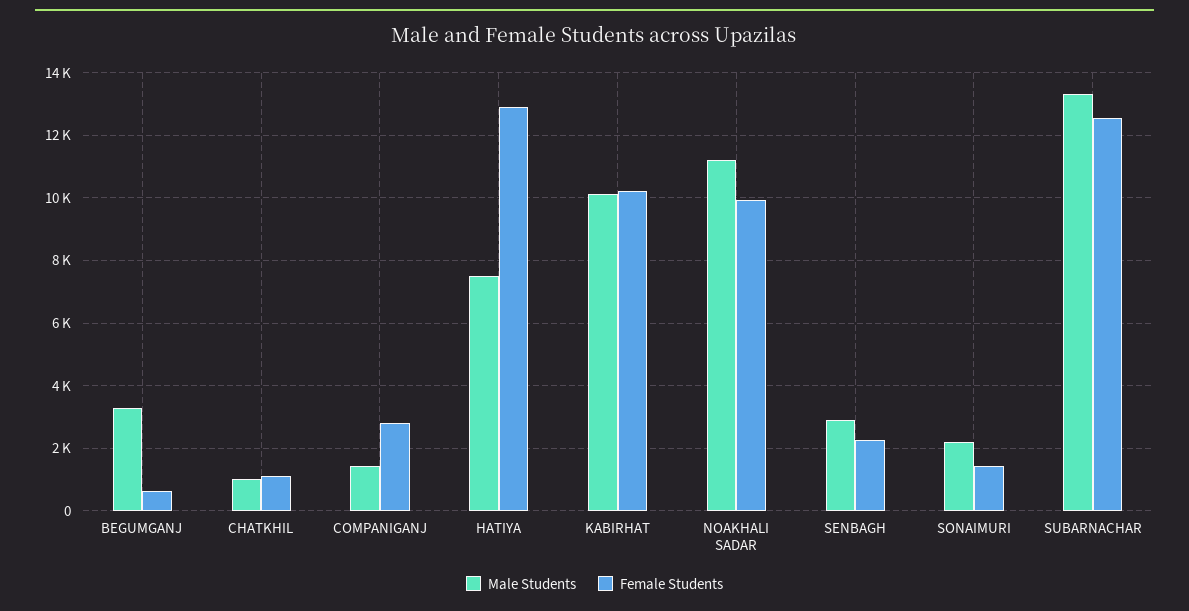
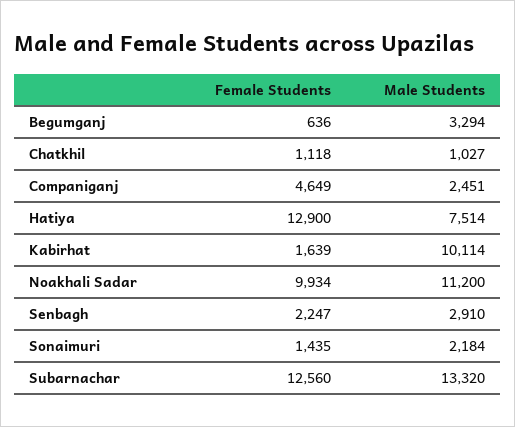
Male Students, COMPANIGANJ: 1400 -> 2451
Female Students, COMPANIGANJ: 2800 -> 4649
Female Students, KABIRHAT: 10200 -> 1639

